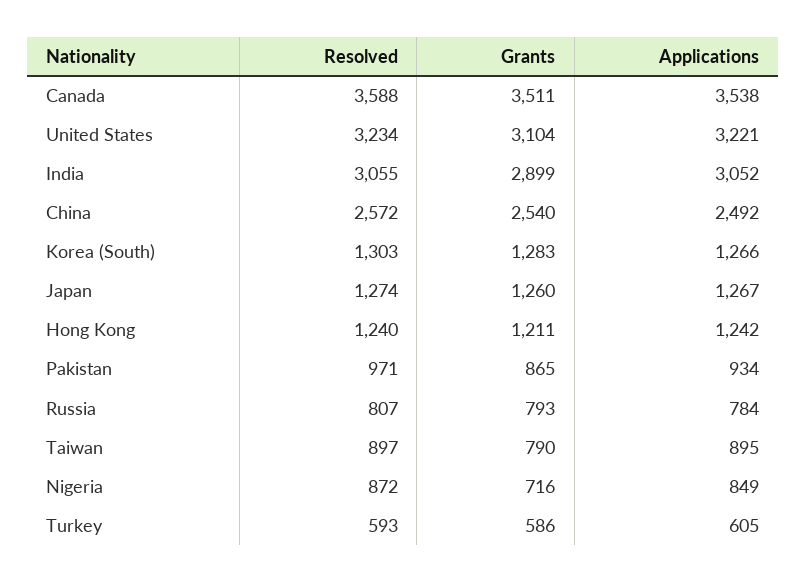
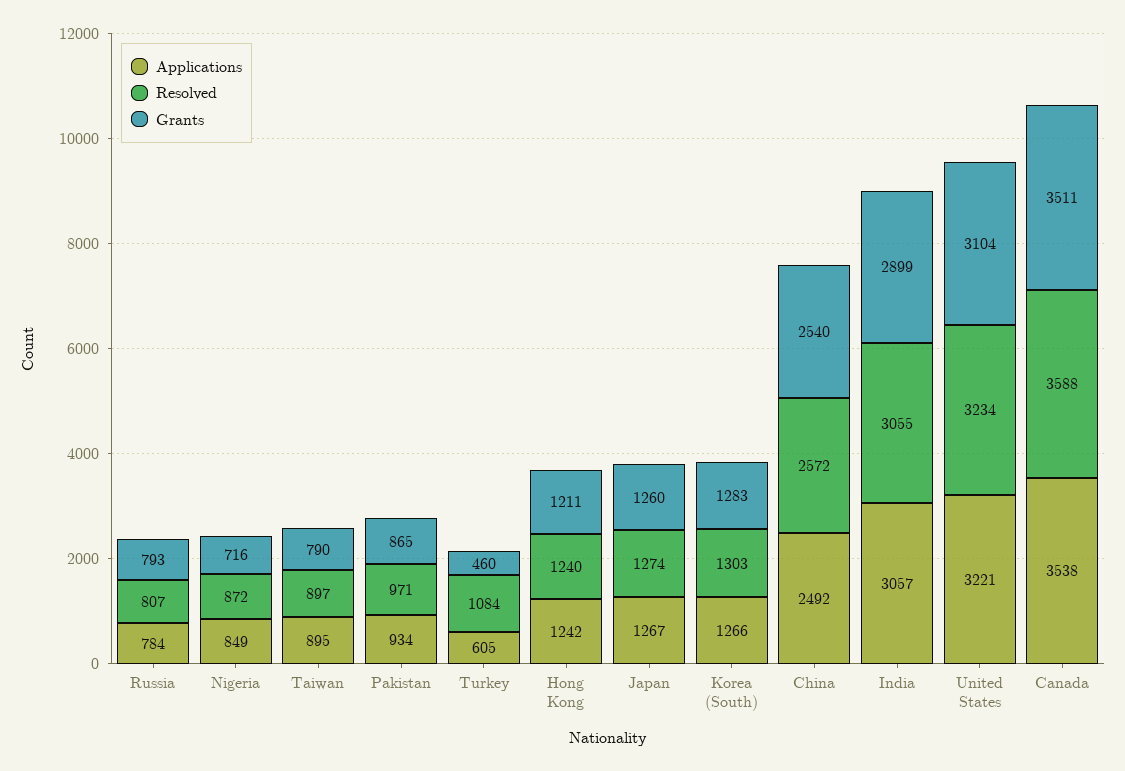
Applications, India: 3052 -> 3057
Resolved, Turkey: 593 -> 1084
Grants, Turkey: 586 -> 460

